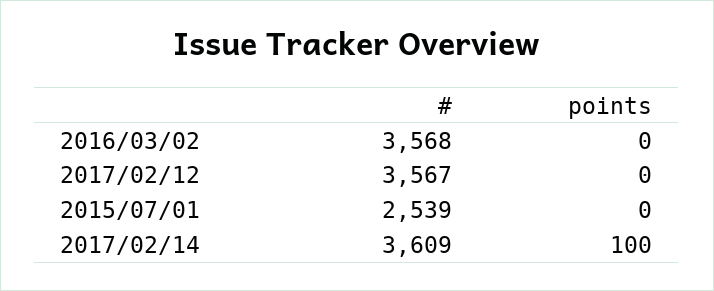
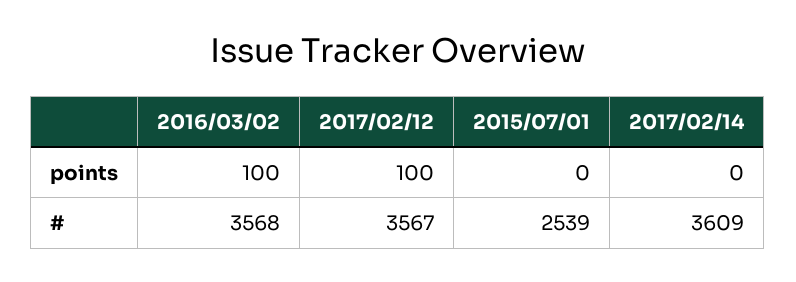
points, 2016/03/02: 0 -> 100
points, 2017/02/12: 0 -> 100
points, 2017/02/14: 100 -> 0

